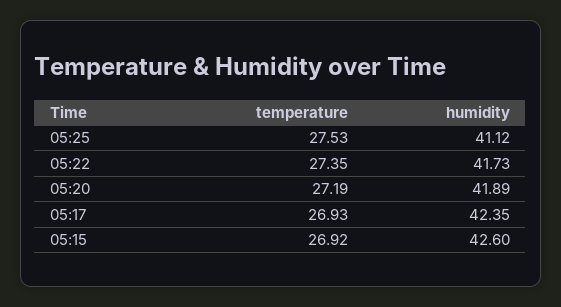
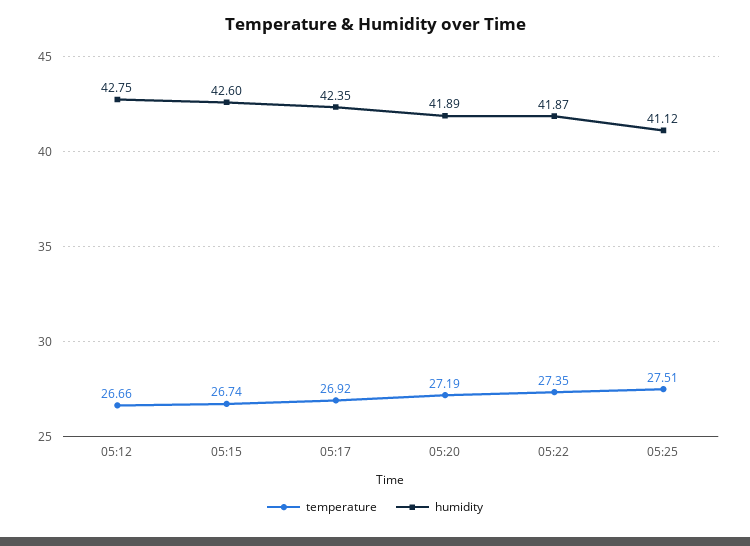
temperature, 05:25: 27.53 -> 27.51
humidity, 05:22: 41.73 -> 41.87
temperature, 05:17: 26.93 -> 26.92
temperature, 05:15: 26.92 -> 26.74
temperature, 05:12: none -> 26.66
humidity, 05:12: none -> 42.75

